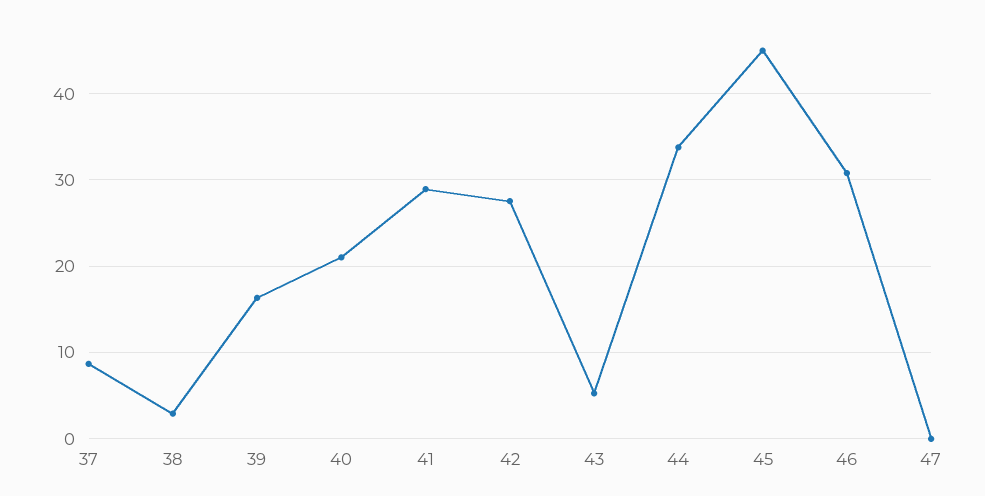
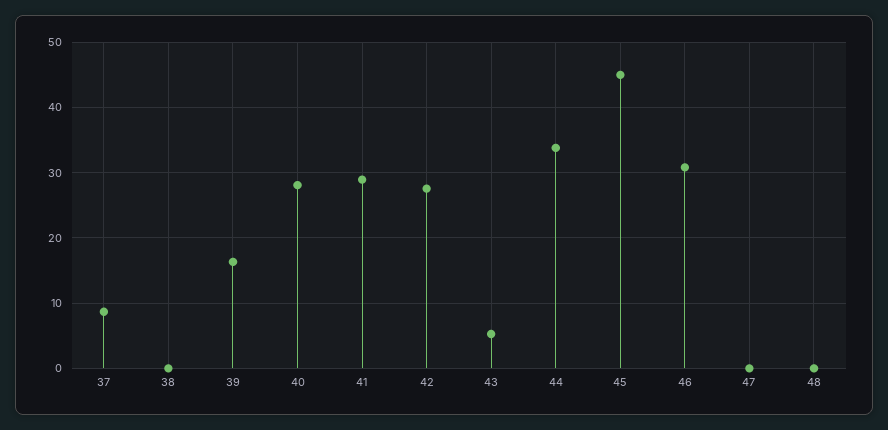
38: 3 -> 0
40: 21 -> 28
48: none -> 0

